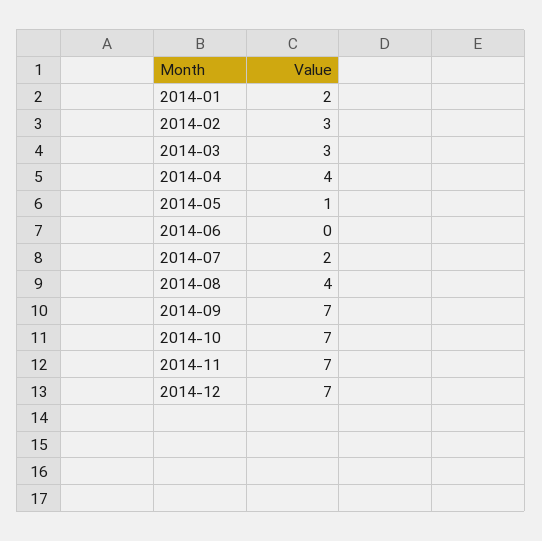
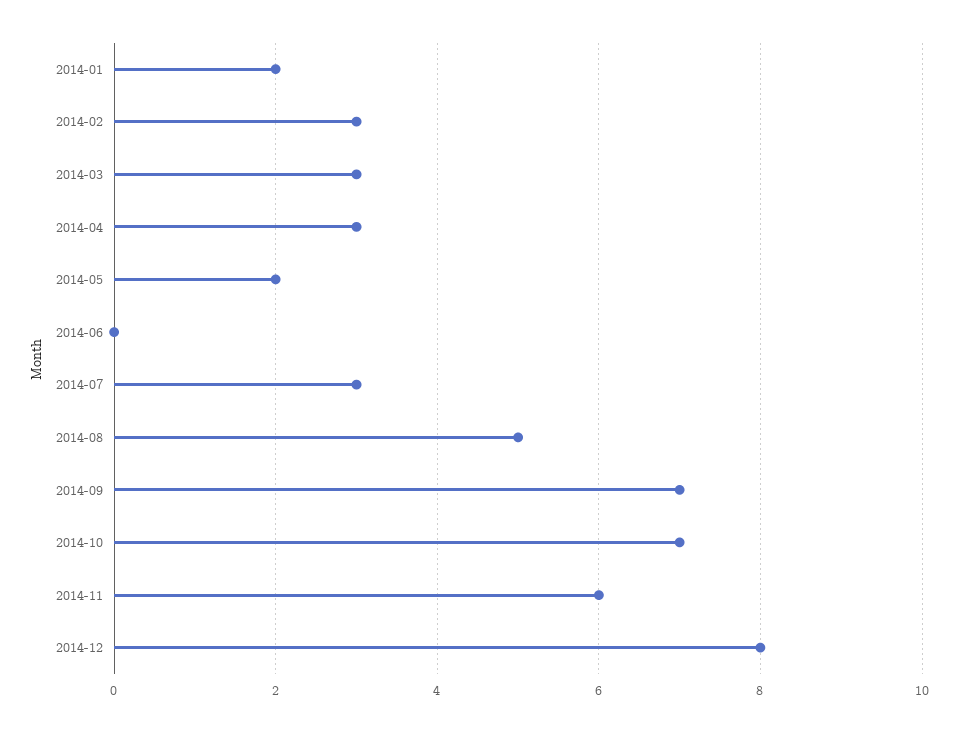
2014-04: 4 -> 3
2014-05: 1 -> 2
2014-07: 2 -> 3
2014-08: 4 -> 5
2014-11: 7 -> 6
2014-12: 7 -> 8

